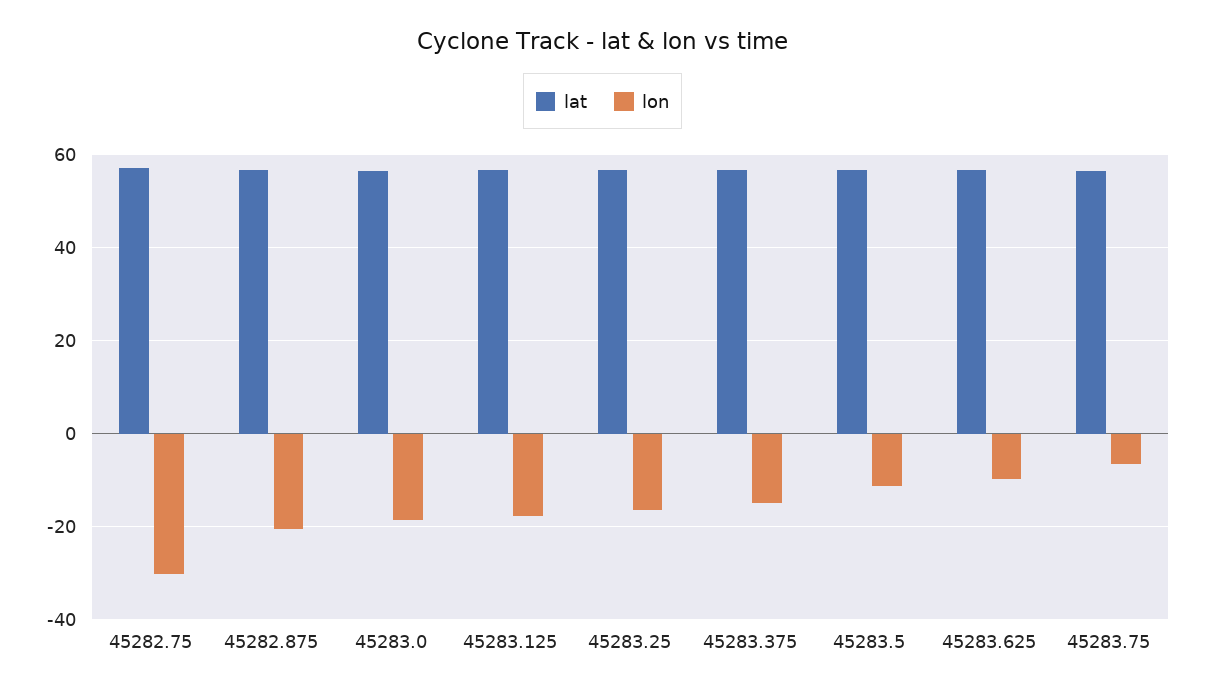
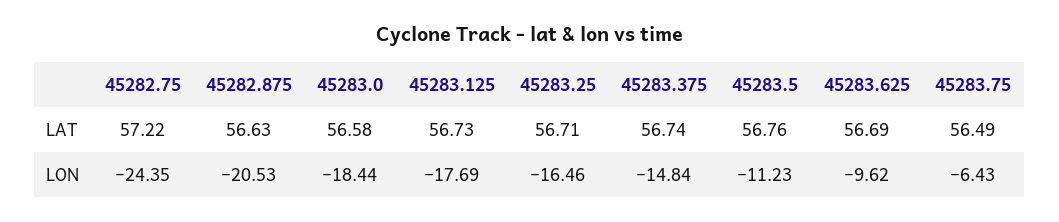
lon, 45282.75: -30 -> -24.35

